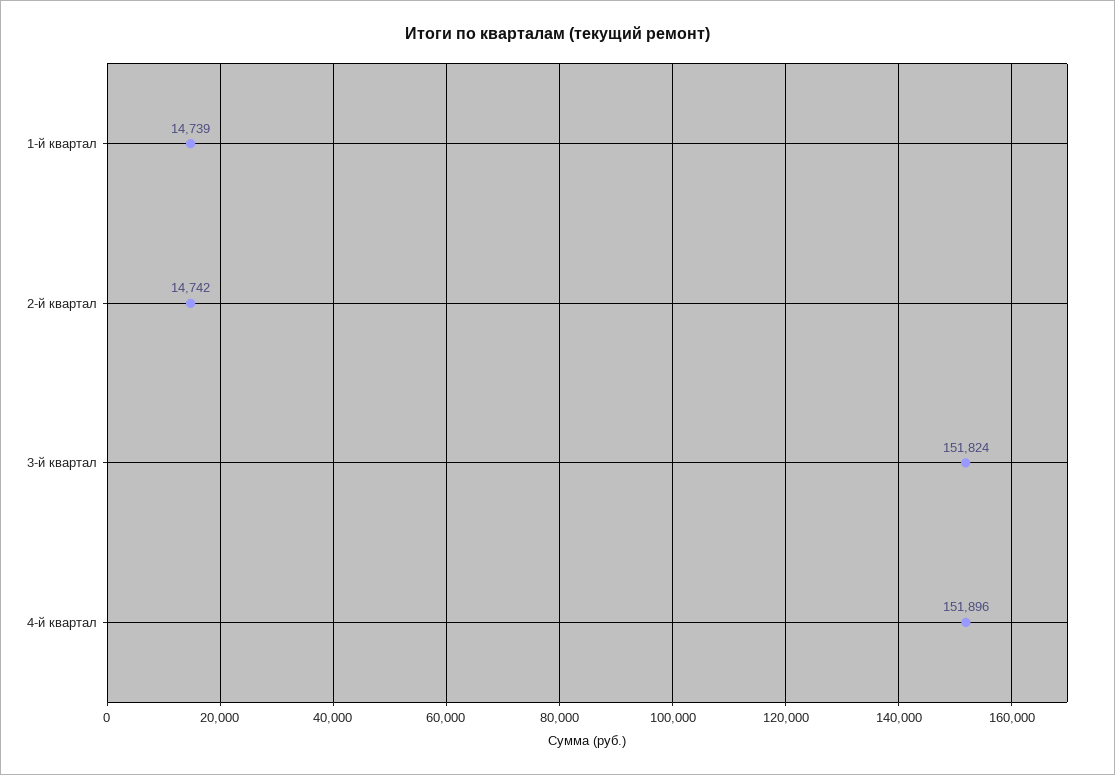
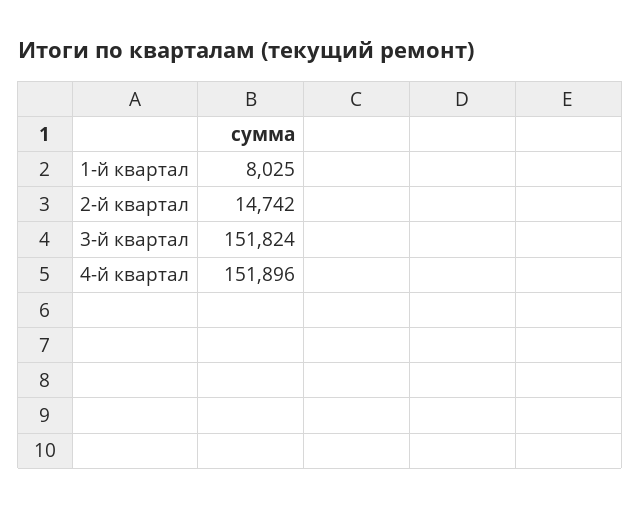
1-й квартал: 14739 -> 8025

